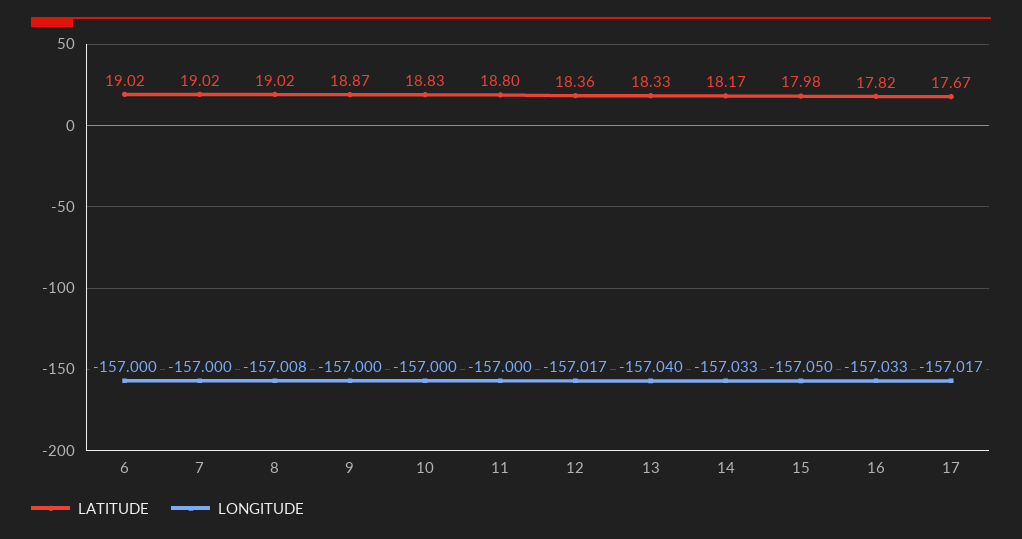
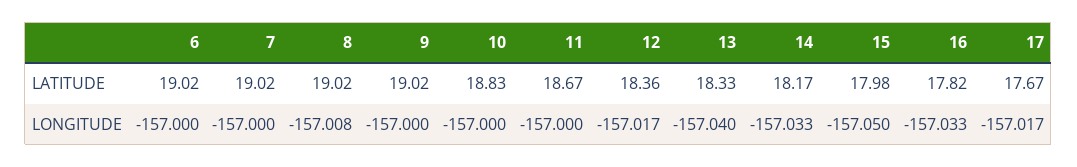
LATITUDE, 9: 18.87 -> 19.02
LATITUDE, 11: 18.8 -> 18.67

